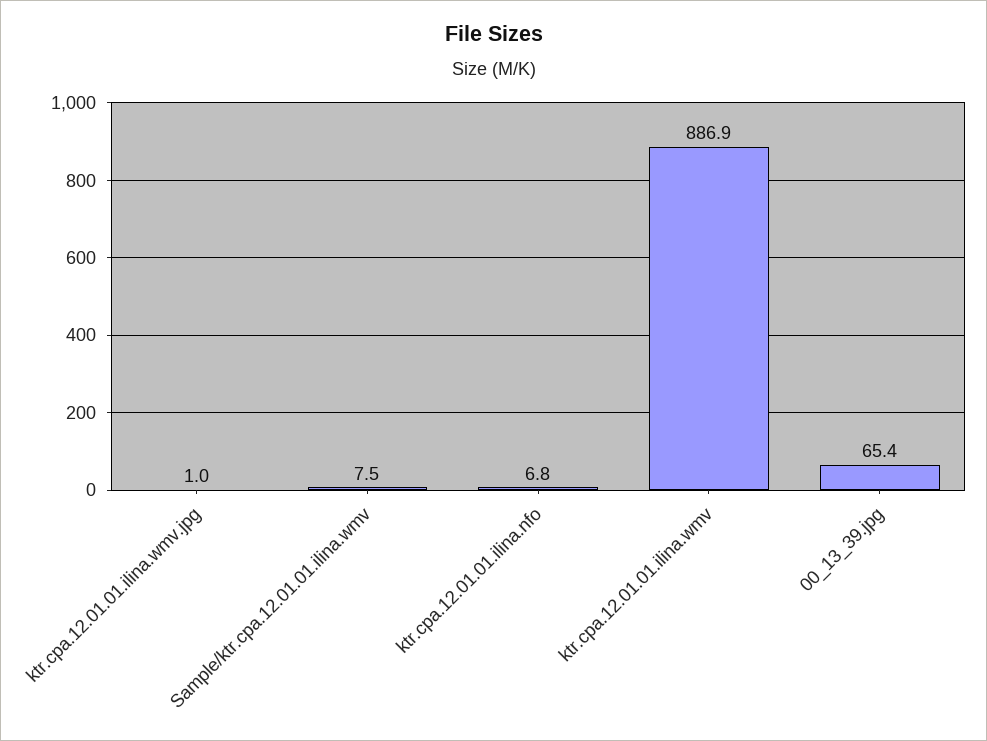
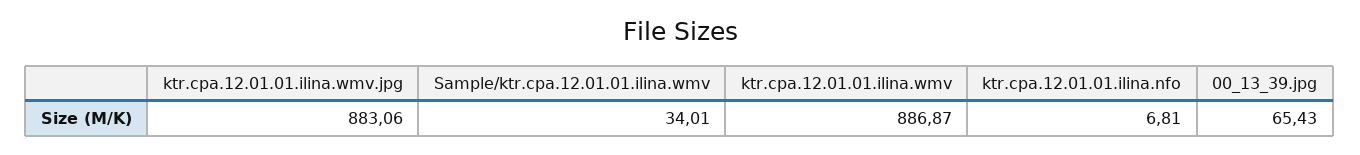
ktr.cpa.12.01.01.ilina.wmv.jpg: 1 -> 883.06
Sample/ktr.cpa.12.01.01.ilina.wmv: 7.5 -> 34.01

